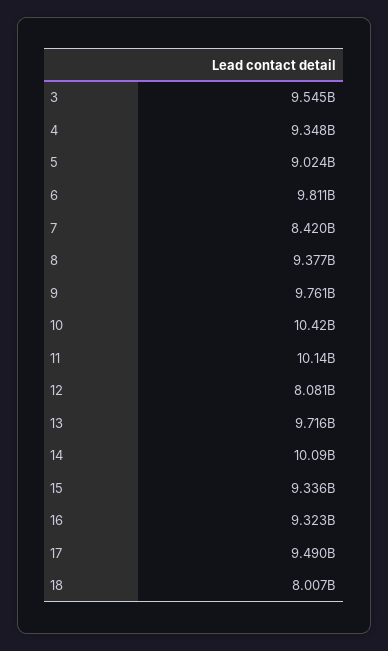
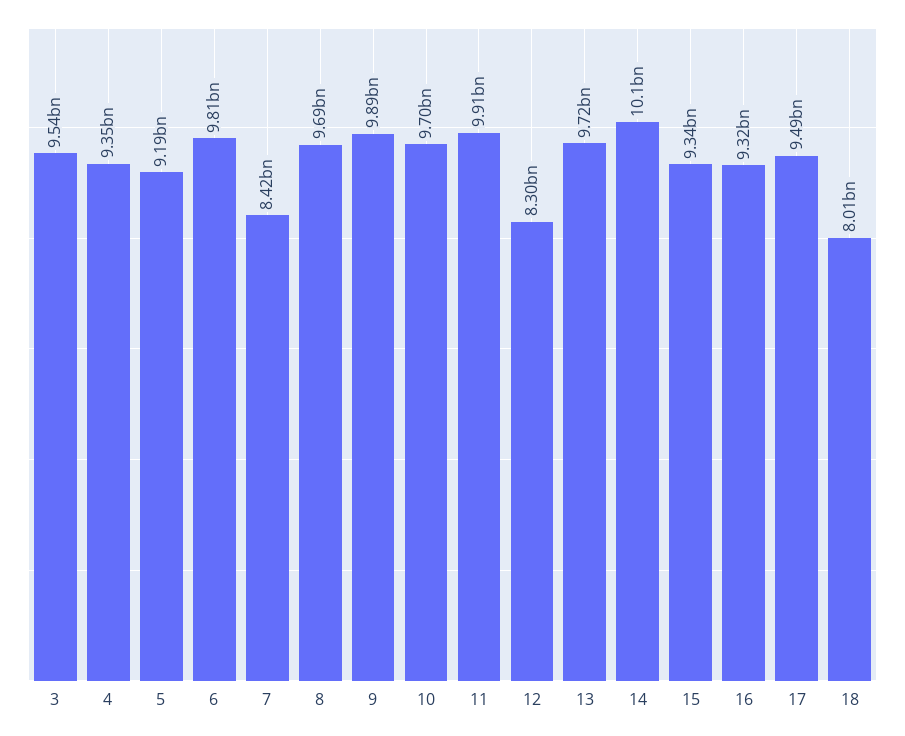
5: 9024000000 -> 9190000000
8: 9377000000 -> 9690000000
9: 9761000000 -> 9890000000
10: 10420000000 -> 9700000000
11: 10140000000 -> 9910000000
12: 8081000000 -> 8300000000

